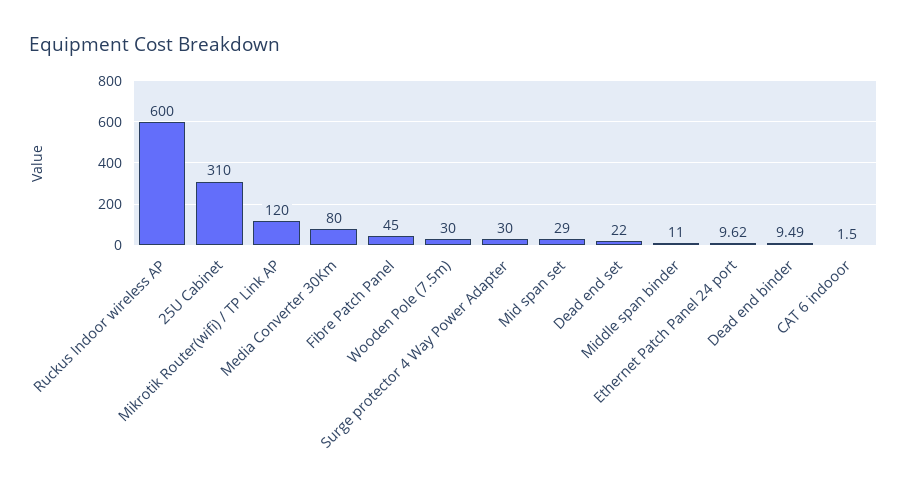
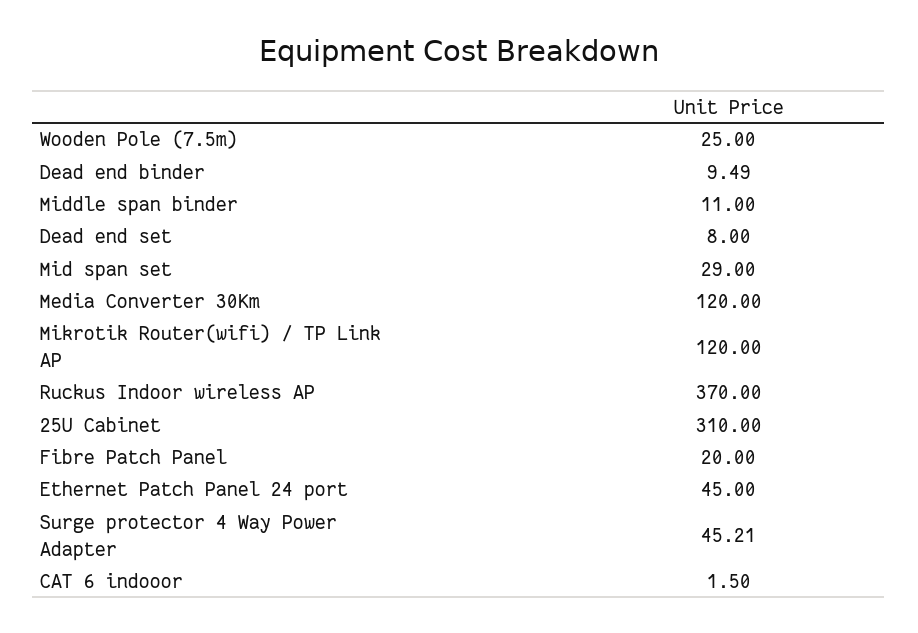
Ruckus Indoor wireless AP: 600 -> 370
Media Converter 30Km: 80 -> 120
Fibre Patch Panel: 45 -> 20
Wooden Pole (7.5m): 30 -> 25
Surge protector 4 Way Power Adapter: 30 -> 45.21
Dead end set: 22 -> 8
Ethernet Patch Panel 24 port: 9.62 -> 45

